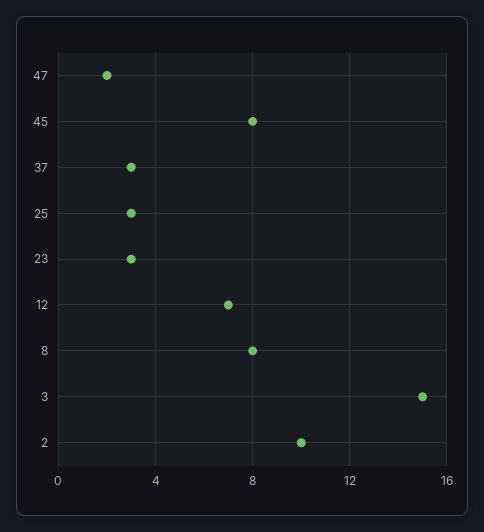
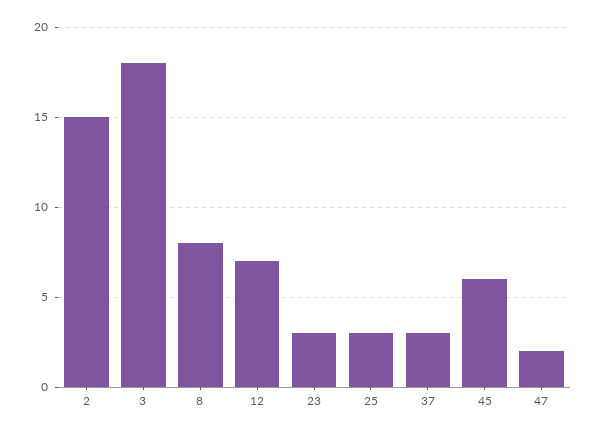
45: 8 -> 6
3: 15 -> 18
2: 10 -> 15

